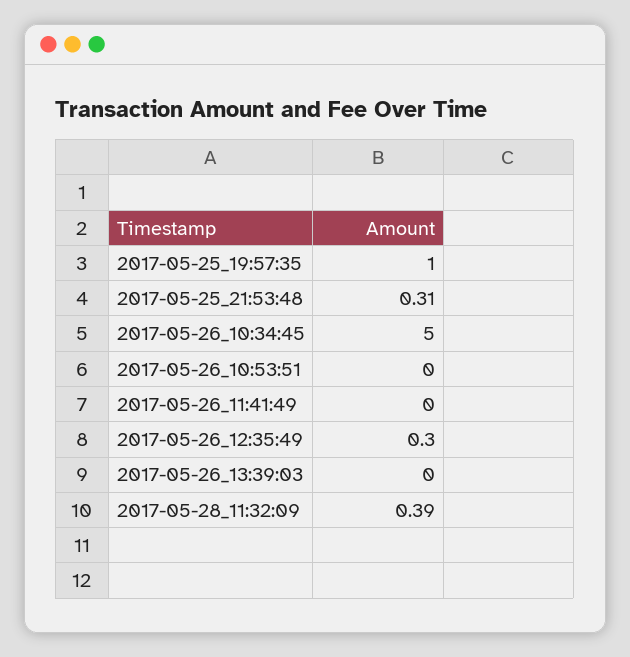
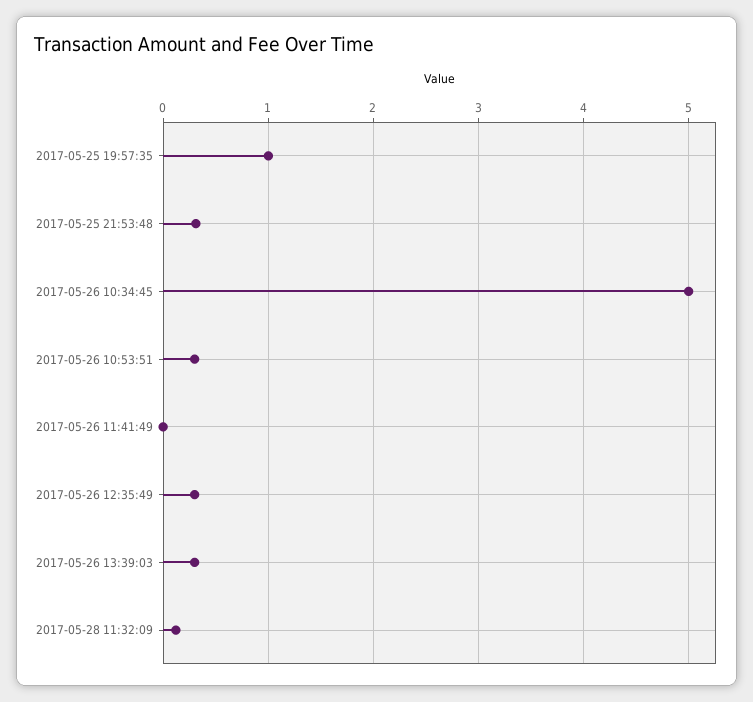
2017-05-26_10:53:51: 0 -> 0.3
2017-05-26_13:39:03: 0 -> 0.3
2017-05-28_11:32:09: 0.39 -> 0.1

